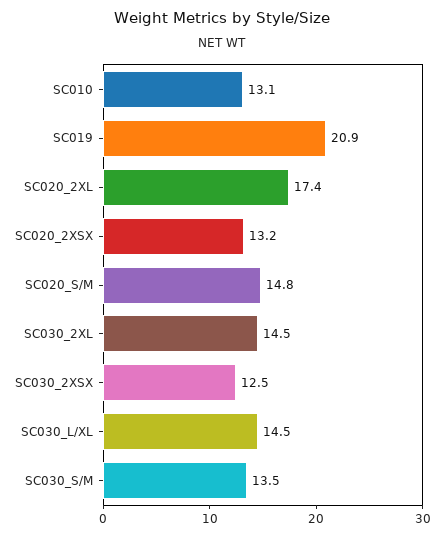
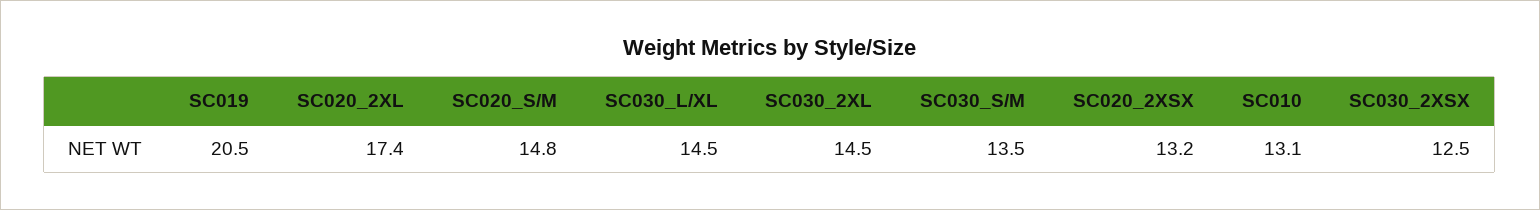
SC019: 20.9 -> 20.5

